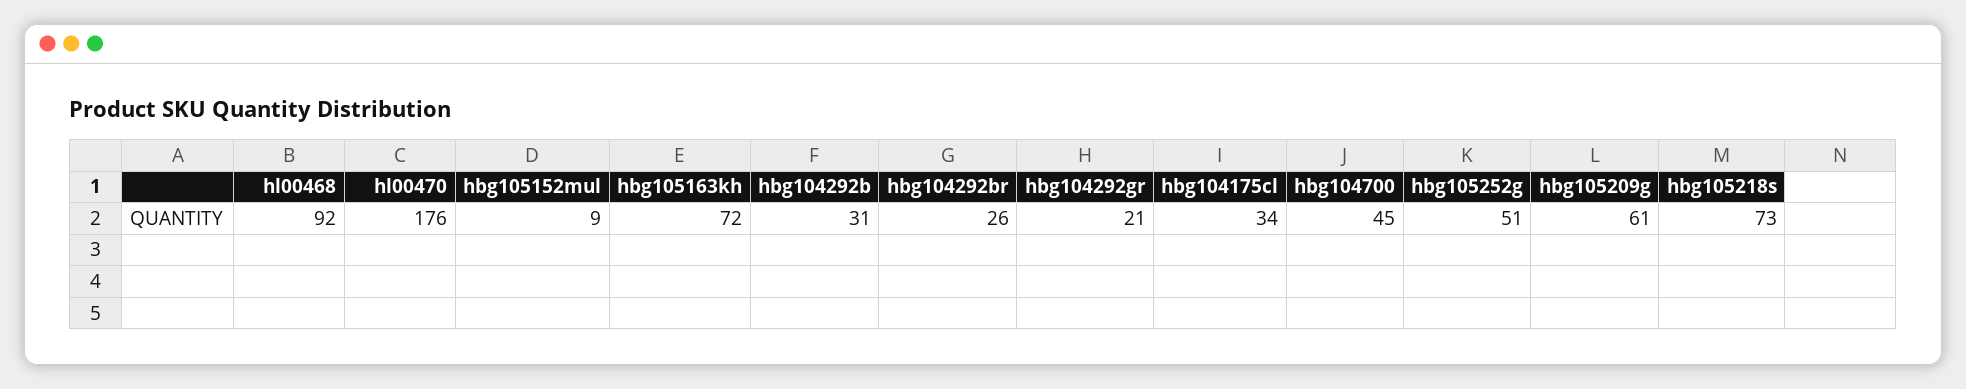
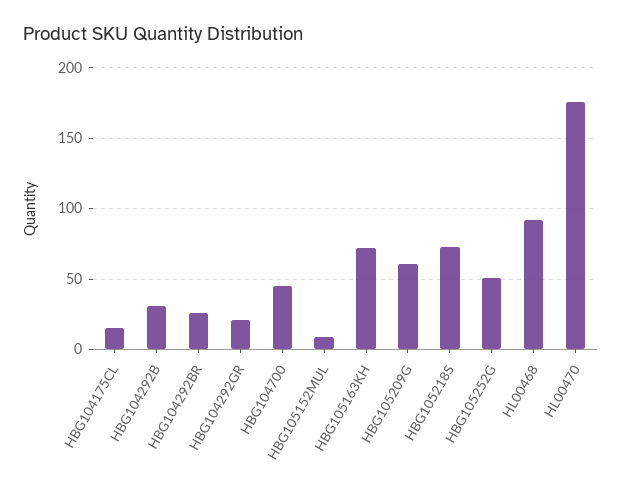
hbg104175cl: 34 -> 15

